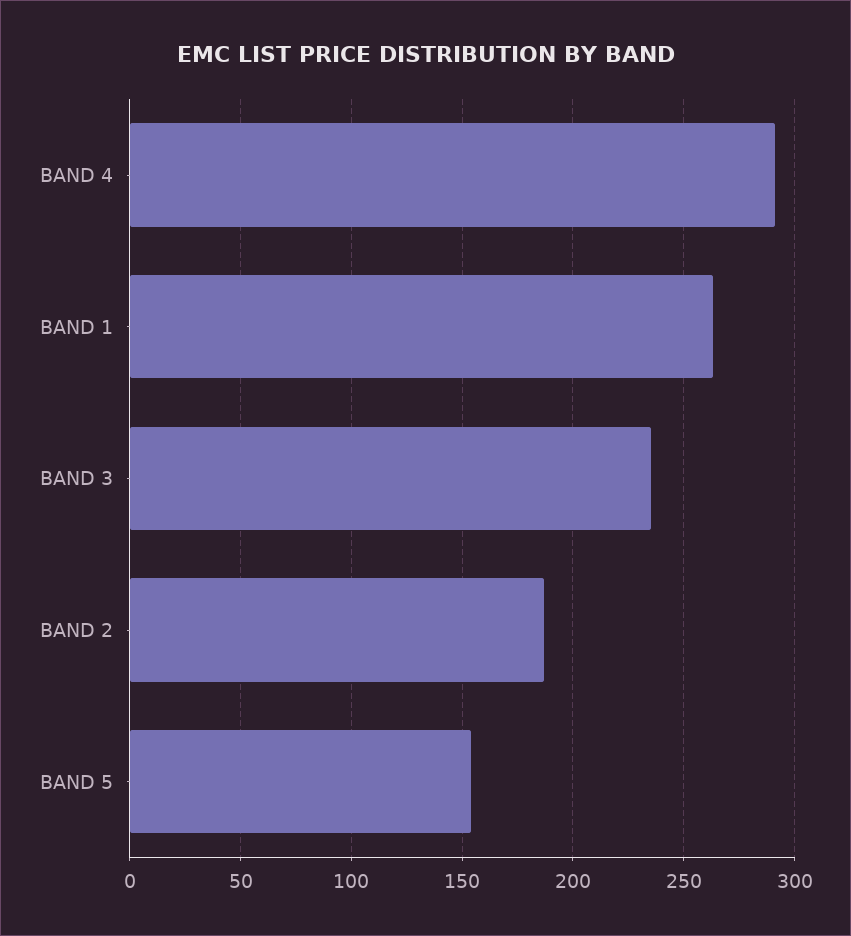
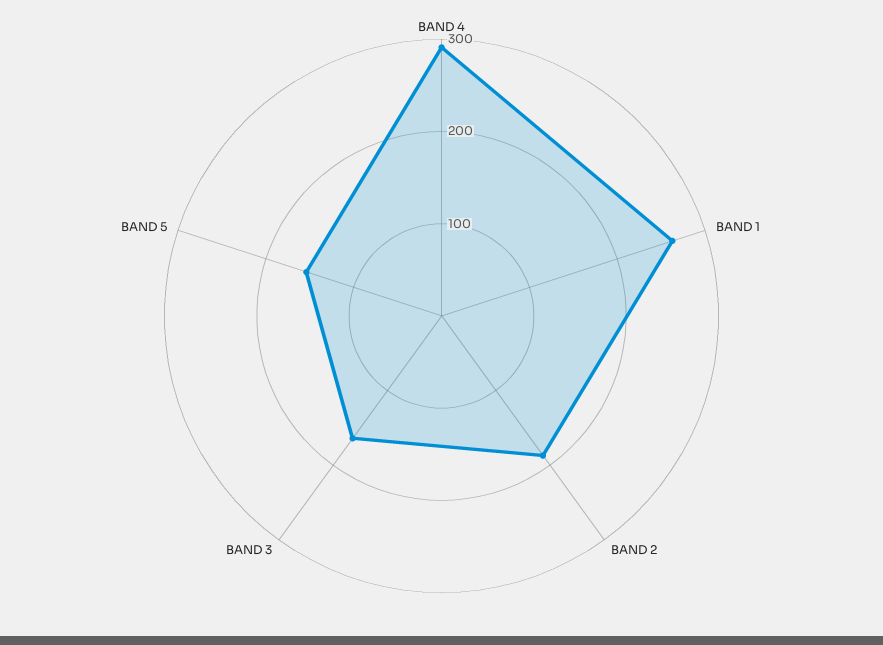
BAND 3: 235 -> 160

